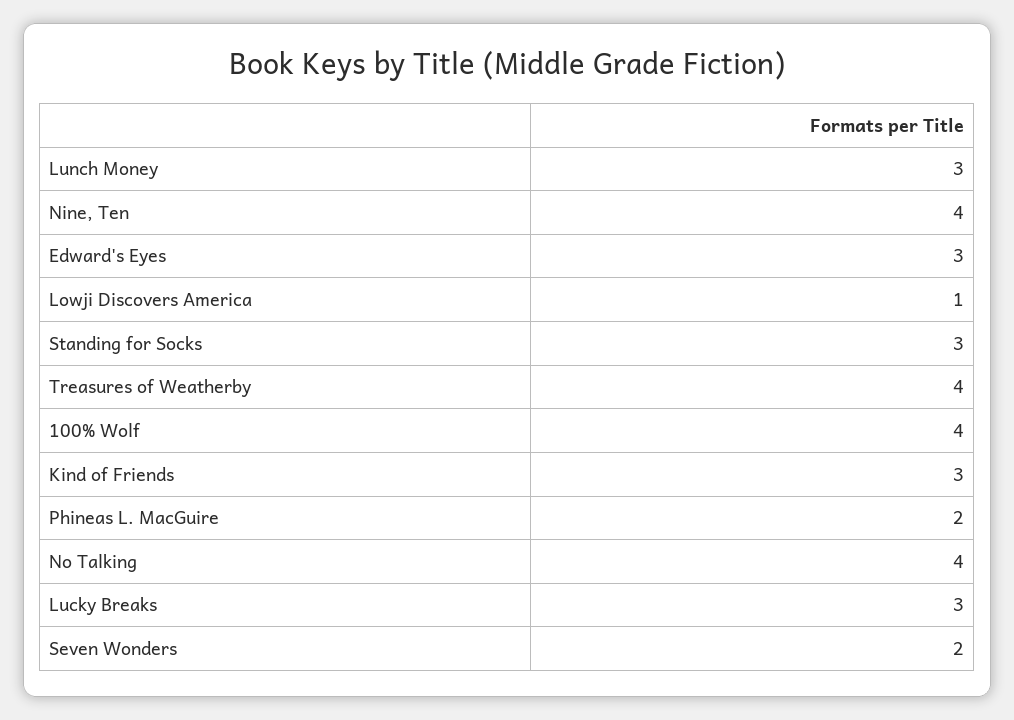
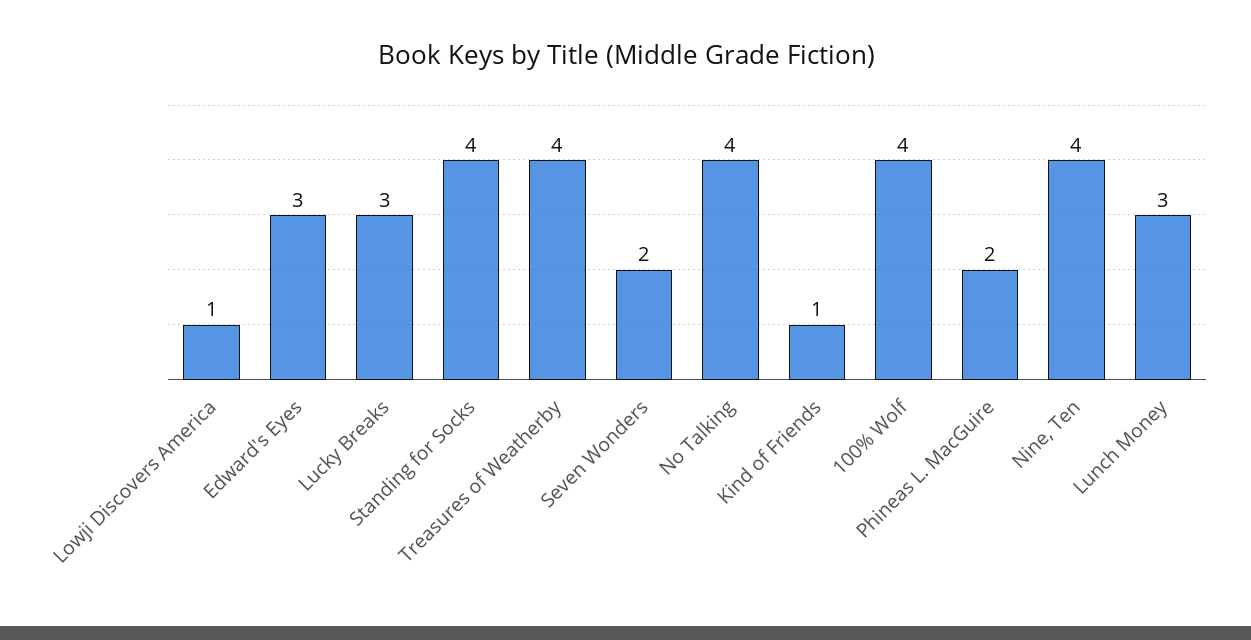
Standing for Socks: 3 -> 4
Kind of Friends: 3 -> 1

